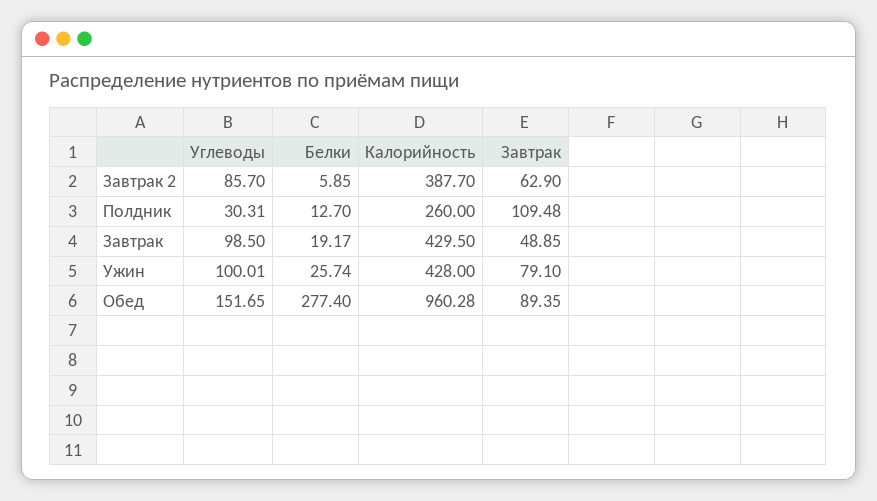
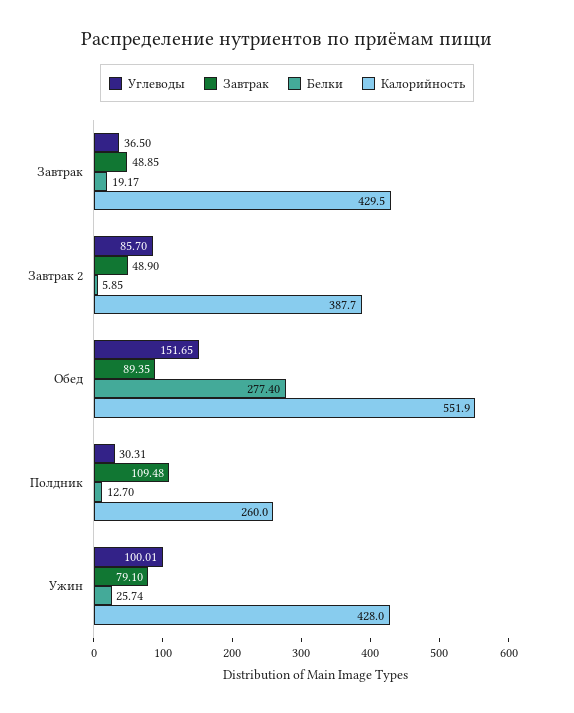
Завтрак, Завтрак 2: 62.9 -> 48.9
Углеводы, Завтрак: 98.5 -> 36.5
Калорийность, Обед: 960.28 -> 551.9

